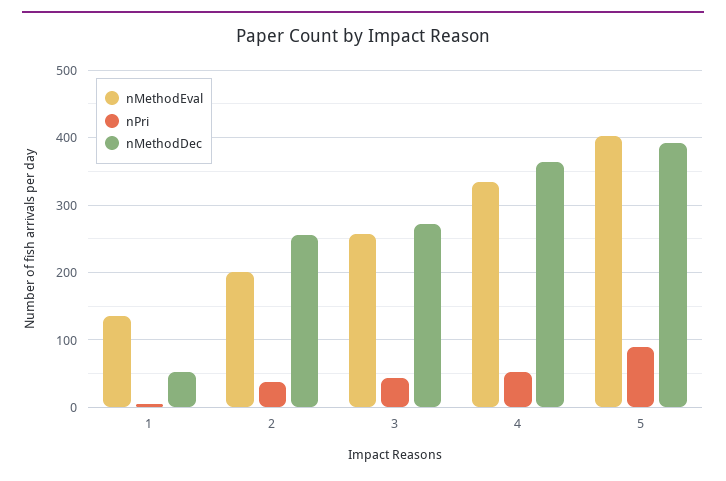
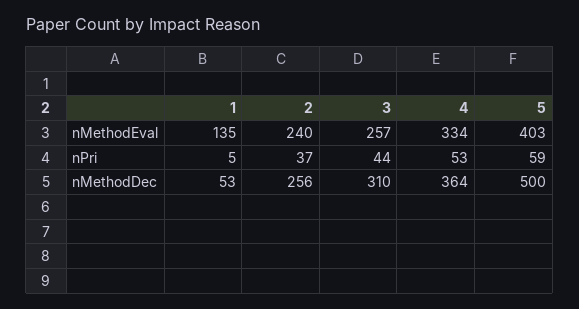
nMethodEval, 2: 200 -> 240
nMethodDec, 3: 270 -> 310
nPri, 5: 90 -> 59
nMethodDec, 5: 390 -> 500

